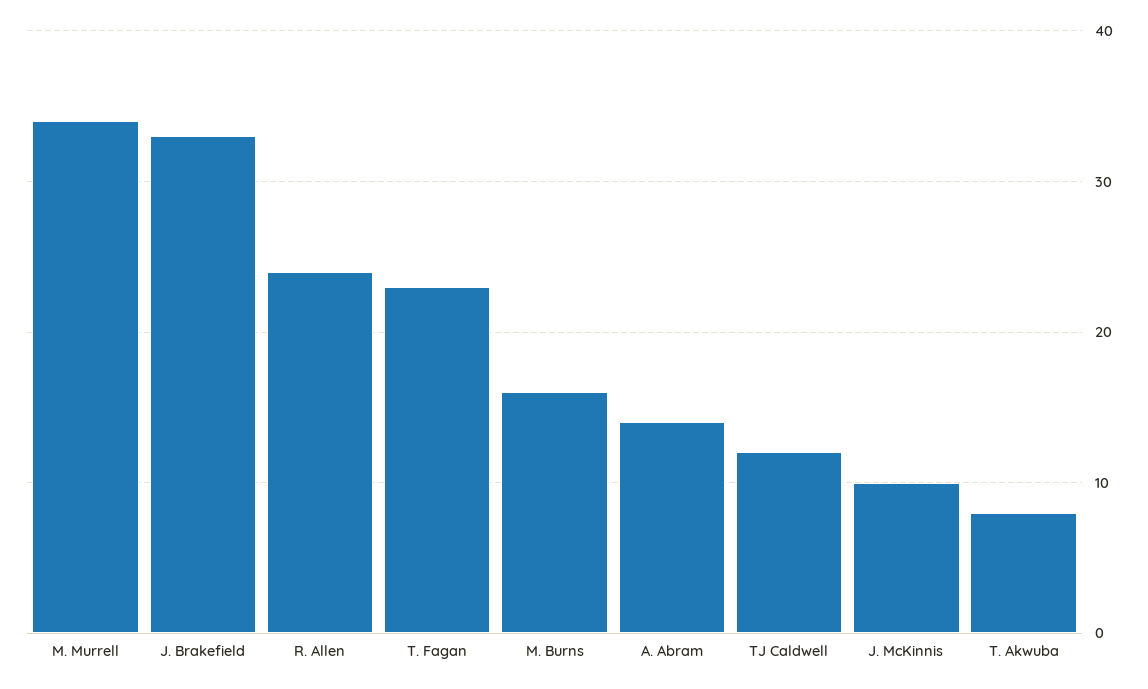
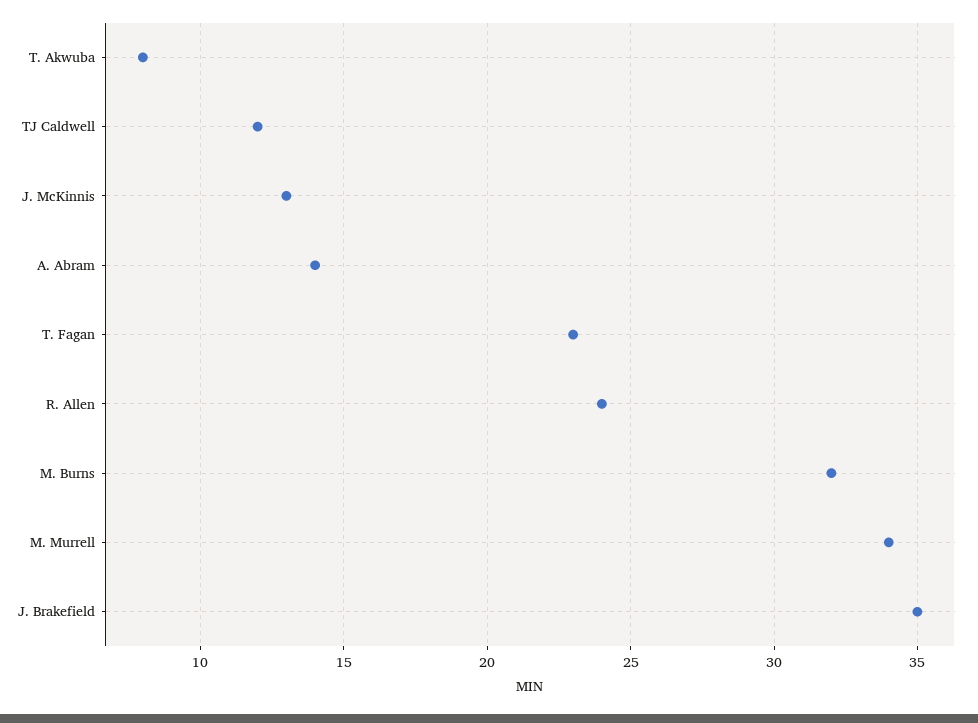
J. Brakefield: 33 -> 35
M. Burns: 16 -> 32
J. McKinnis: 10 -> 13

